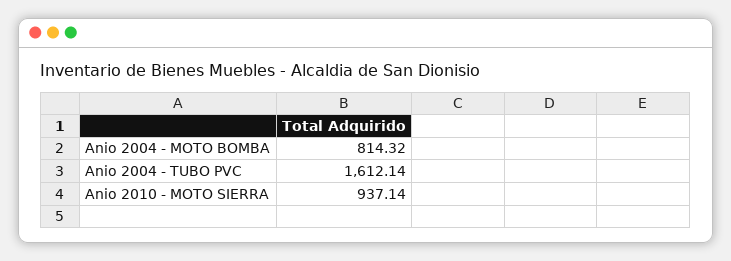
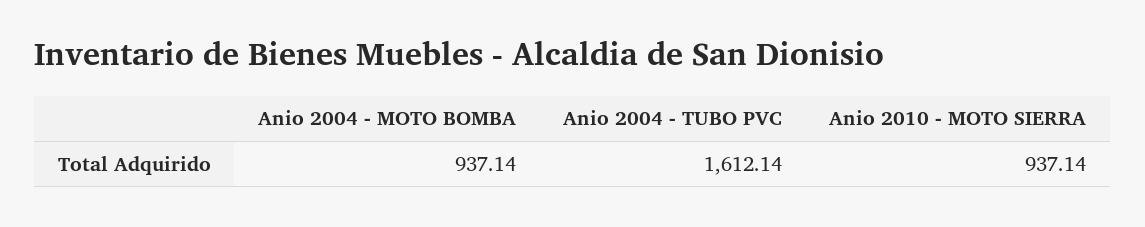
Anio 2004 - MOTO BOMBA: 814.32 -> 937.14

